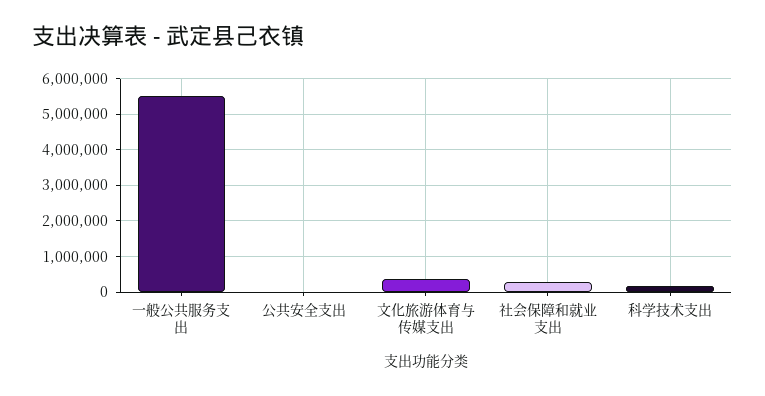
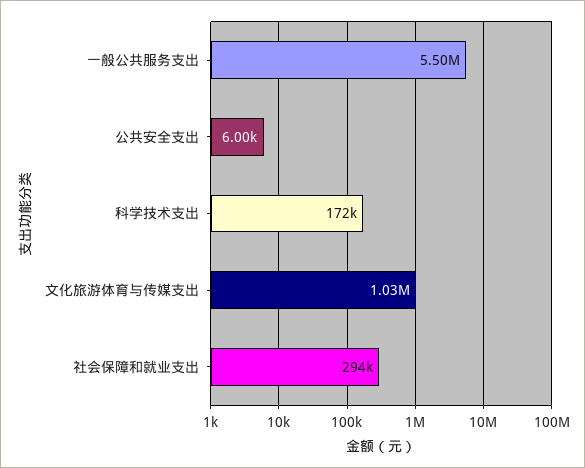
文化旅游体育与传媒支出: 400000 -> 1030000

